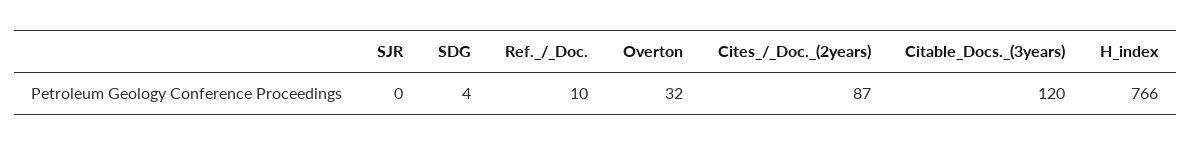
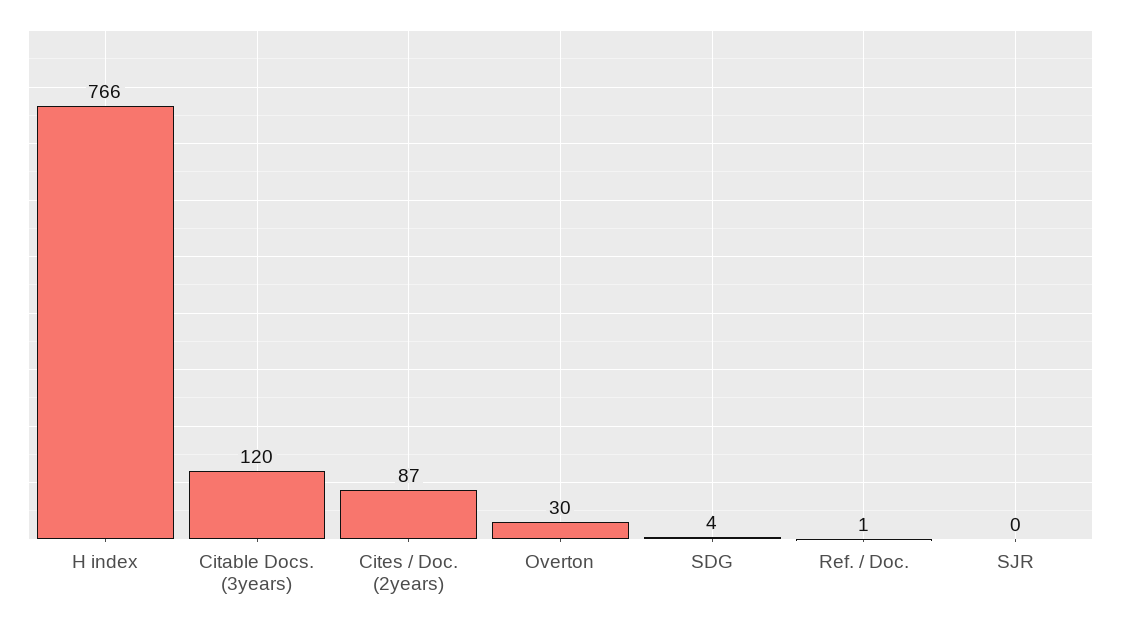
Ref._/_Doc.: 10 -> 1
Overton: 32 -> 30

